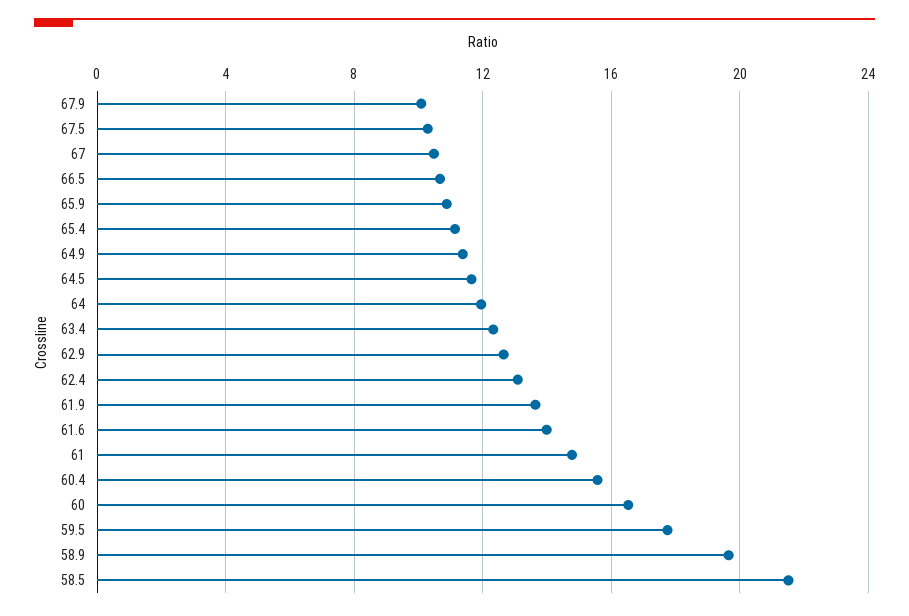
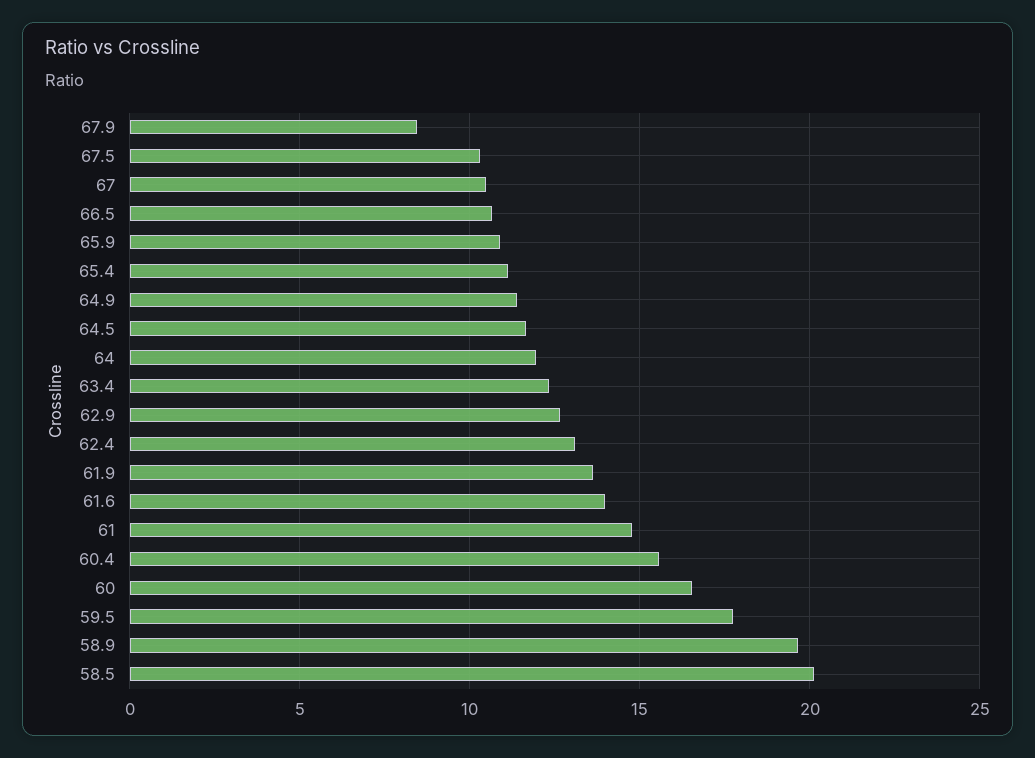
67.9: 10 -> 8.5
58.5: 21.5 -> 20

